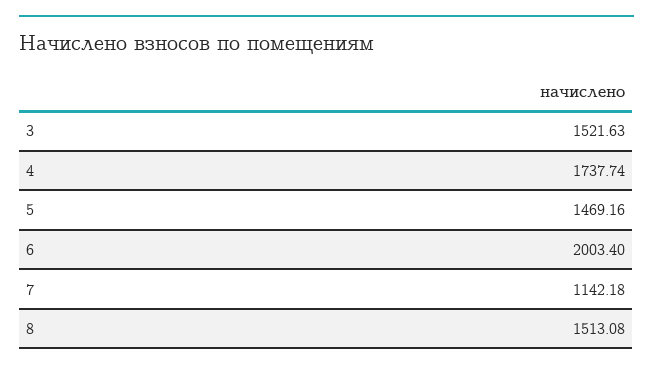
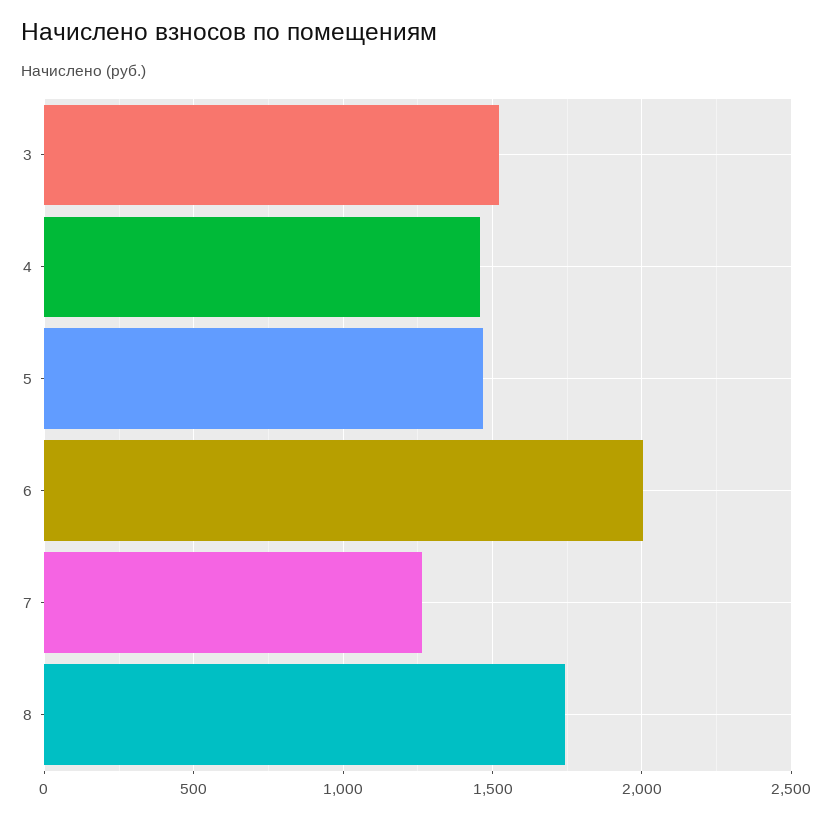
4: 1737.74 -> 1450
7: 1142.18 -> 1250
8: 1513.08 -> 1750

